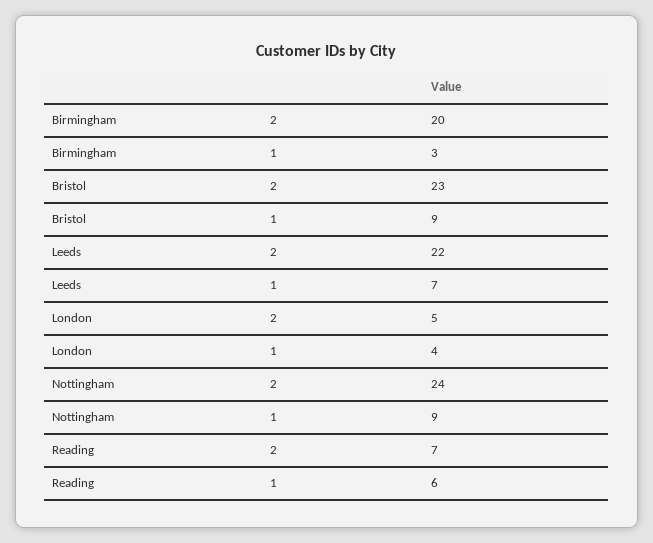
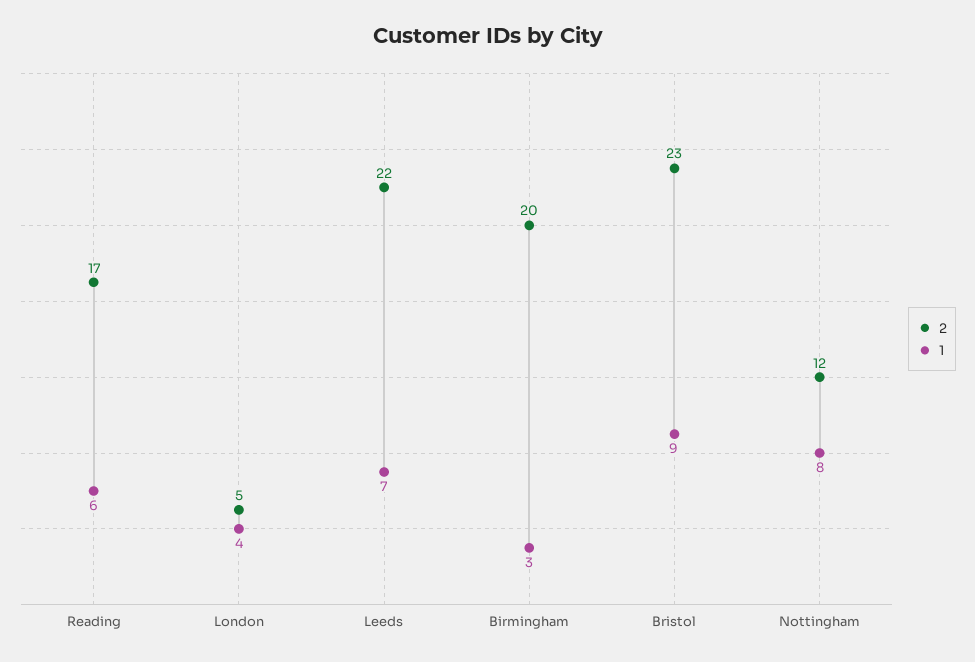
2, Nottingham: 24 -> 12
1, Nottingham: 9 -> 8
2, Reading: 7 -> 17

